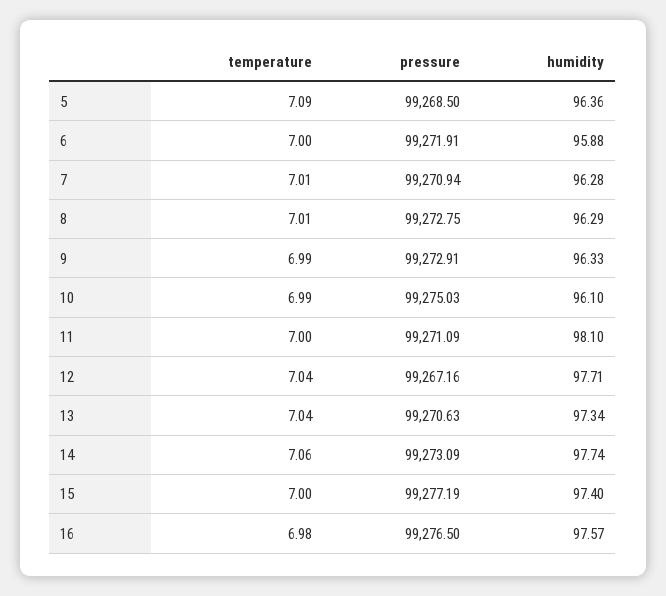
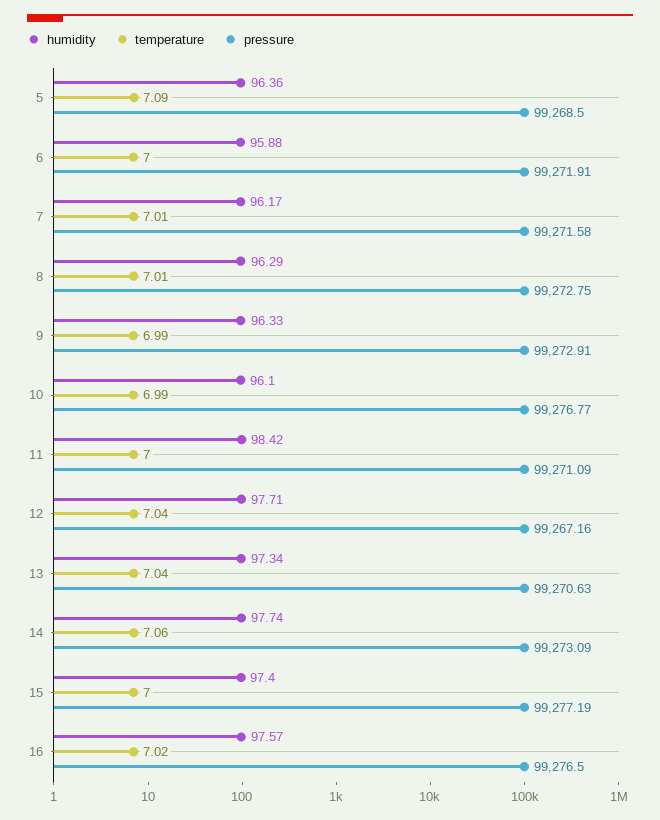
pressure, 7: 99270.94 -> 99271.58
humidity, 7: 96.28 -> 96.17
pressure, 10: 99275.03 -> 99276.77
humidity, 11: 98.1 -> 98.42
temperature, 16: 6.98 -> 7.02

